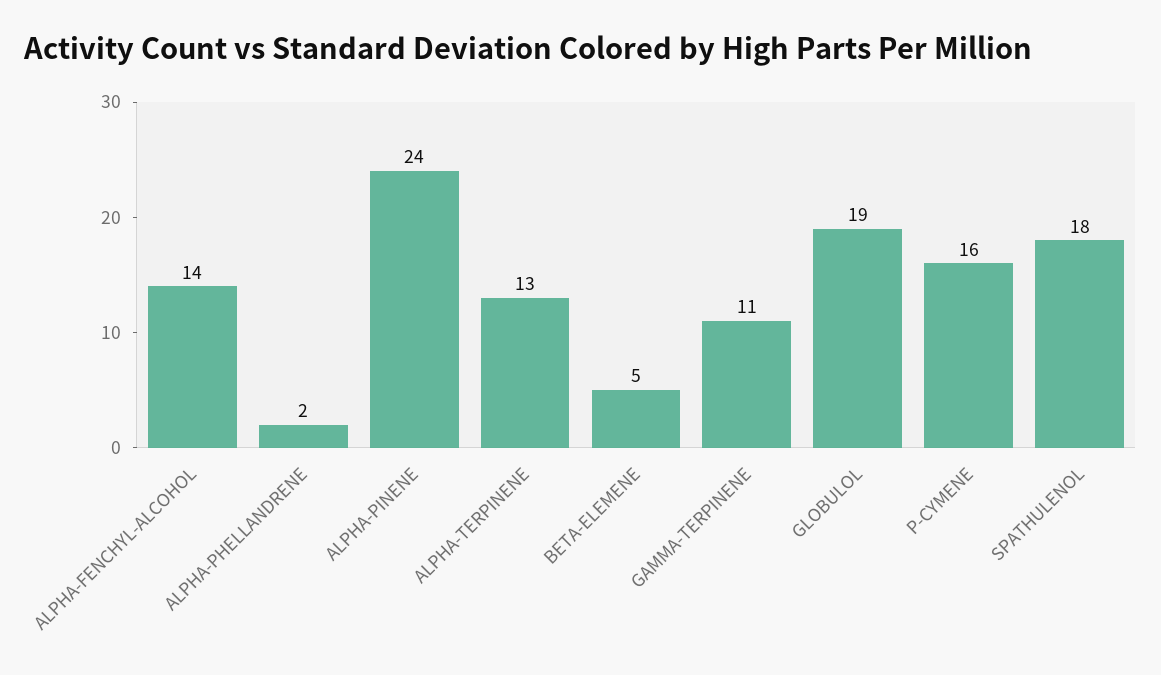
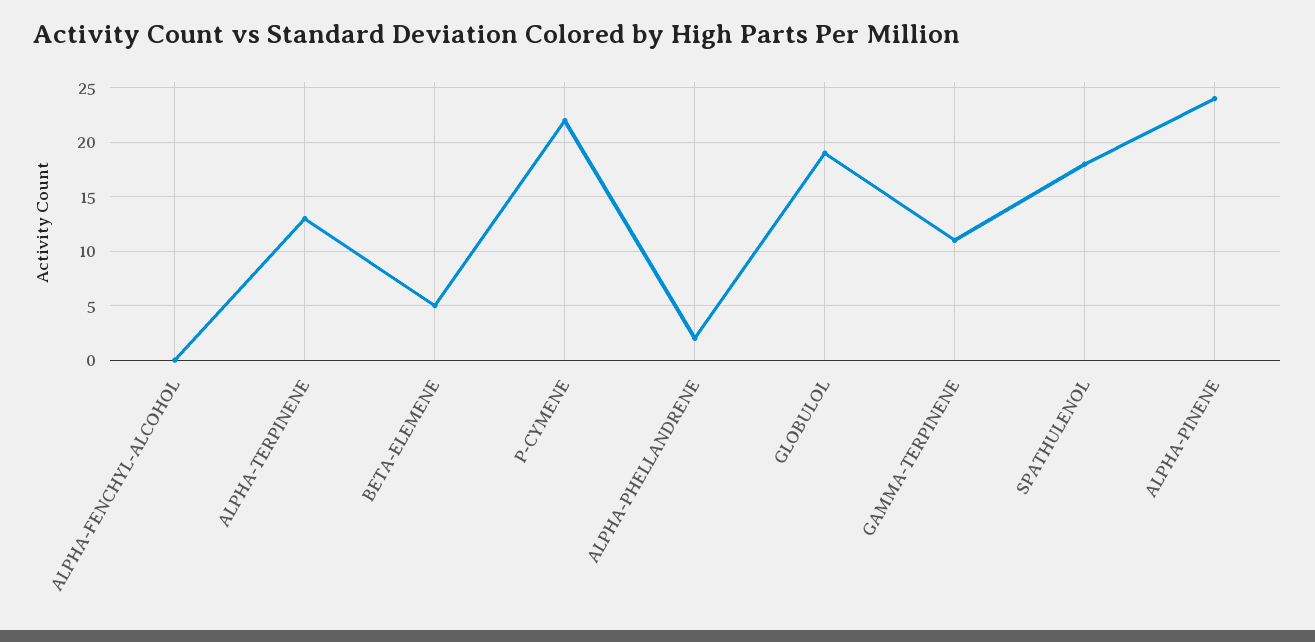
ALPHA-FENCHYL-ALCOHOL: 14 -> 0
P-CYMENE: 16 -> 22

